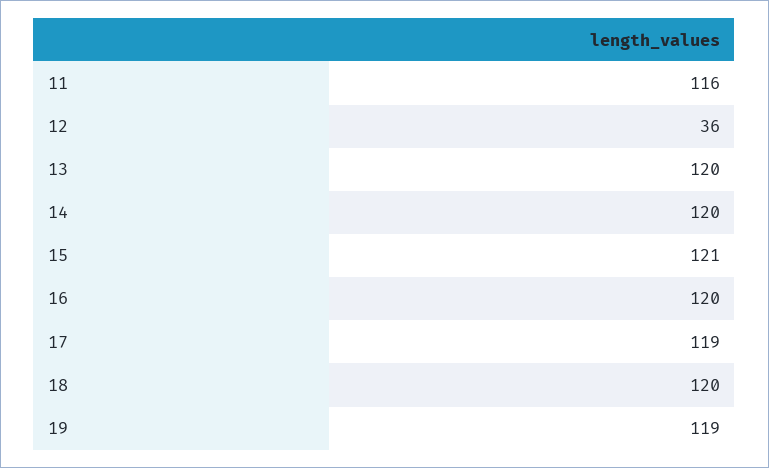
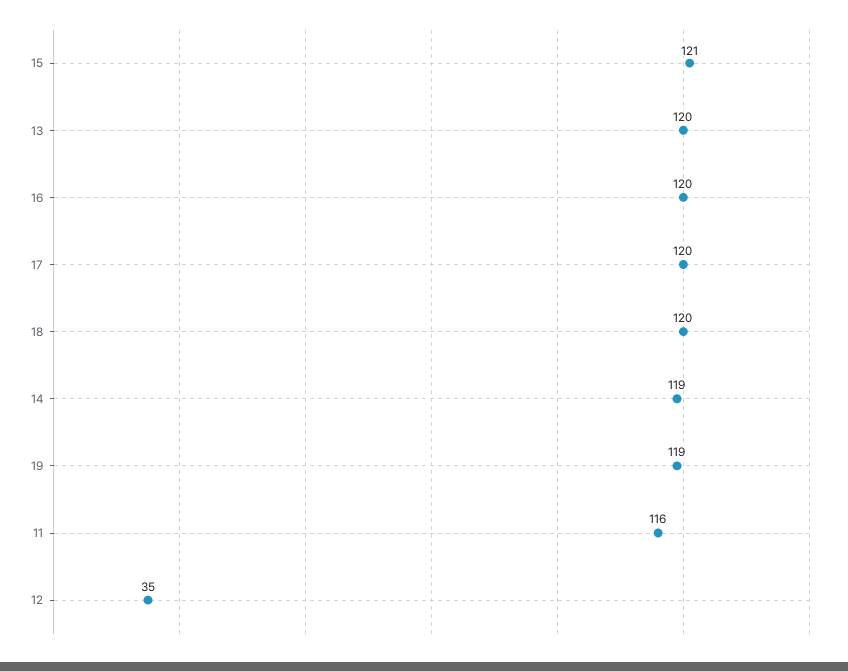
12: 36 -> 35
14: 120 -> 119
17: 119 -> 120

